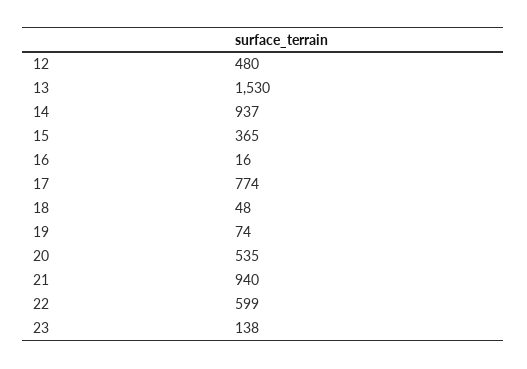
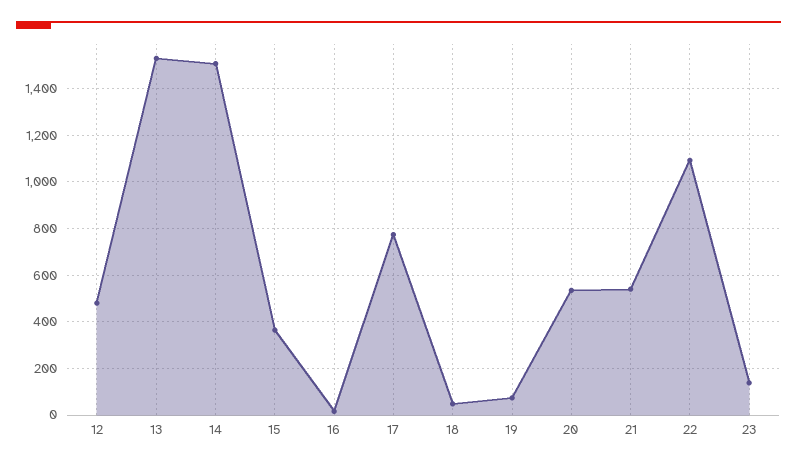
14: 937 -> 1500
21: 940 -> 550
22: 599 -> 1100

